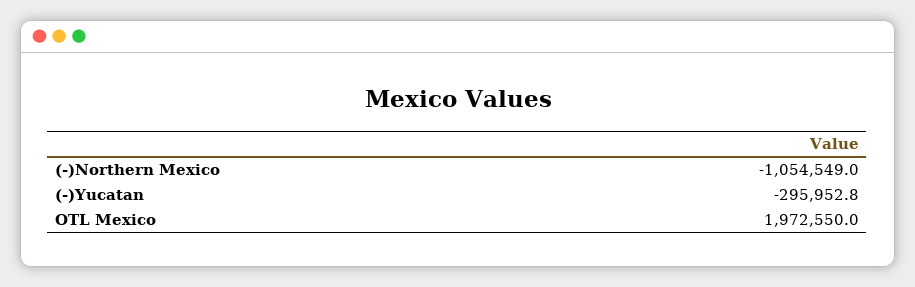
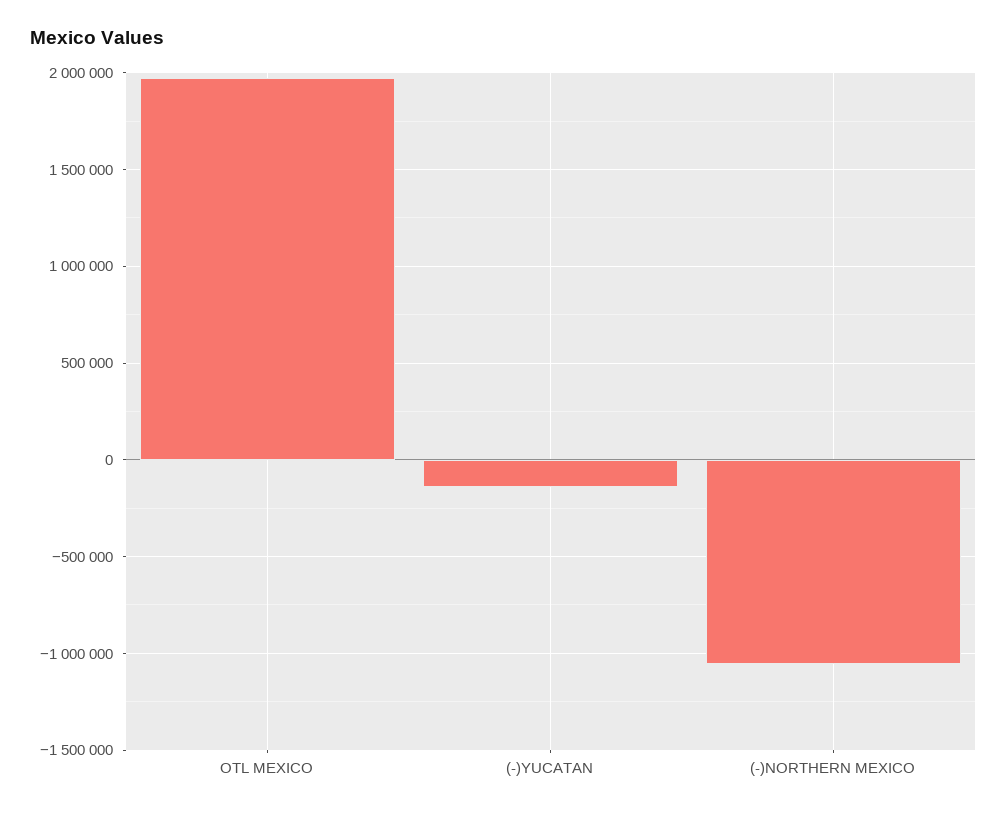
(-)Yucatan: -295952.8 -> -150000

